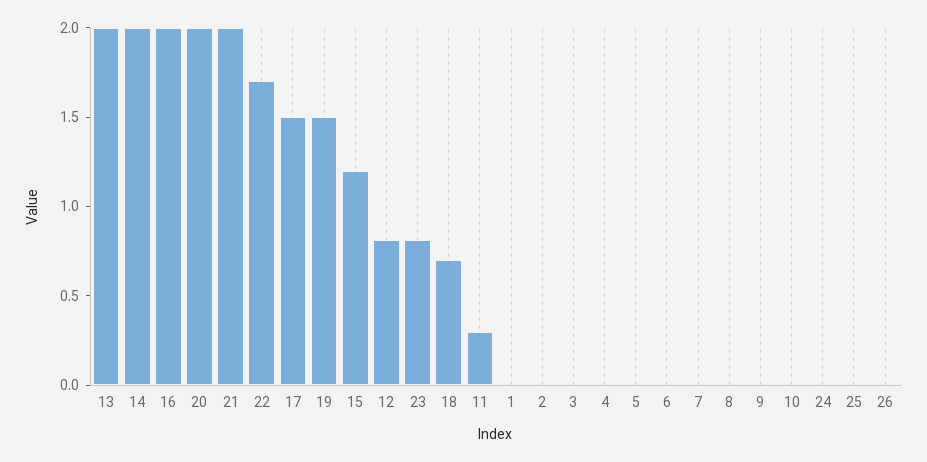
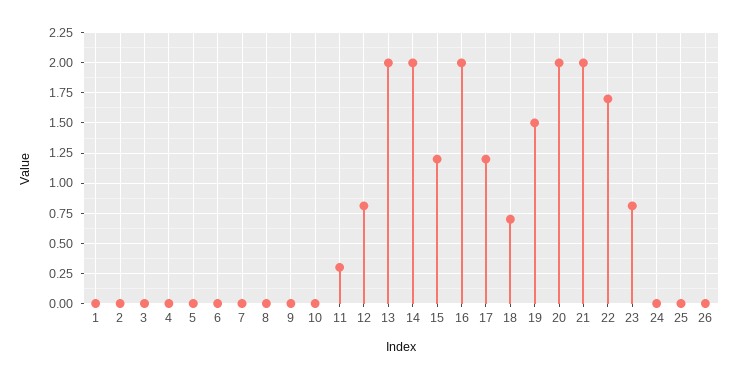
17: 1.5 -> 1.2

